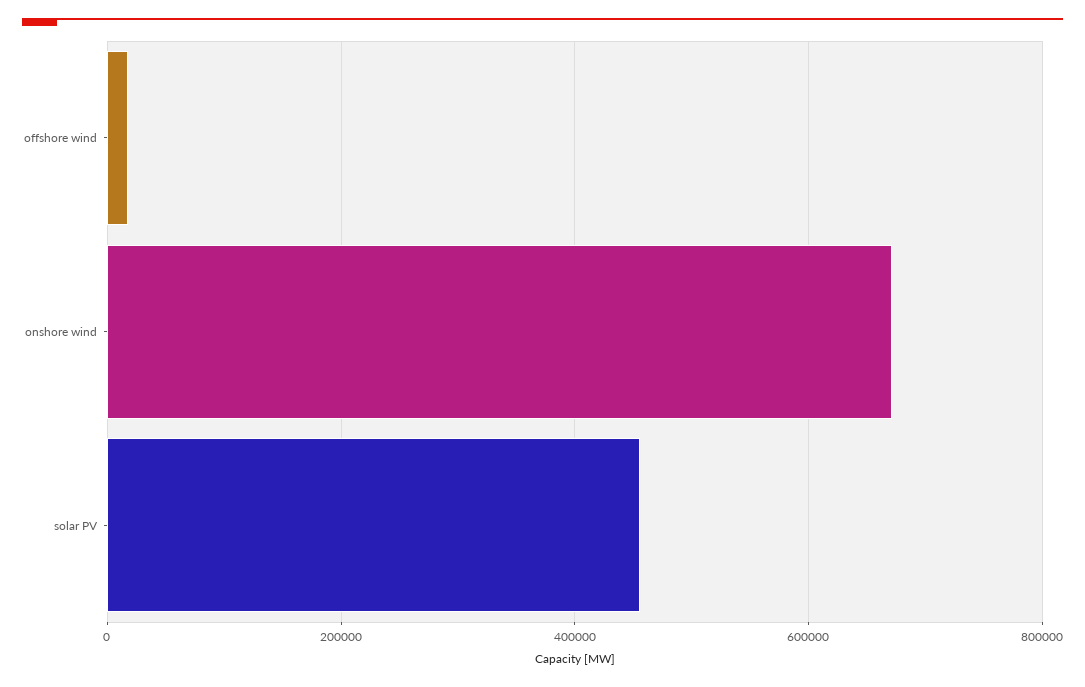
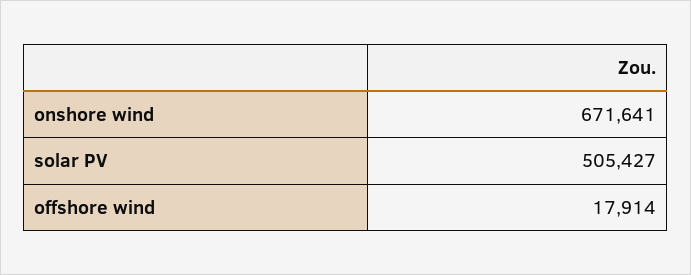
solar PV: 460000 -> 505427

